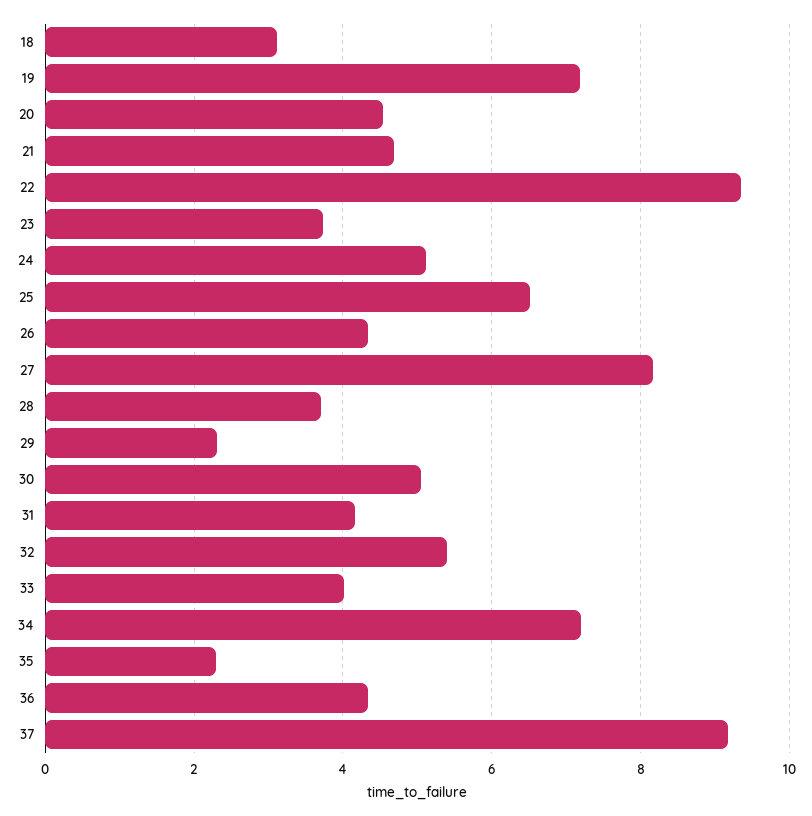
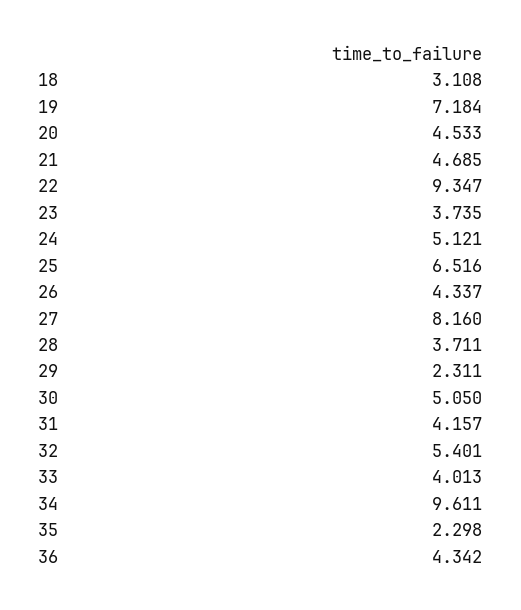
34: 7.2 -> 9.611
37: 9.2 -> none

